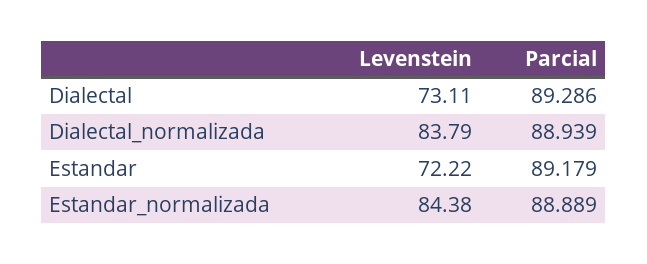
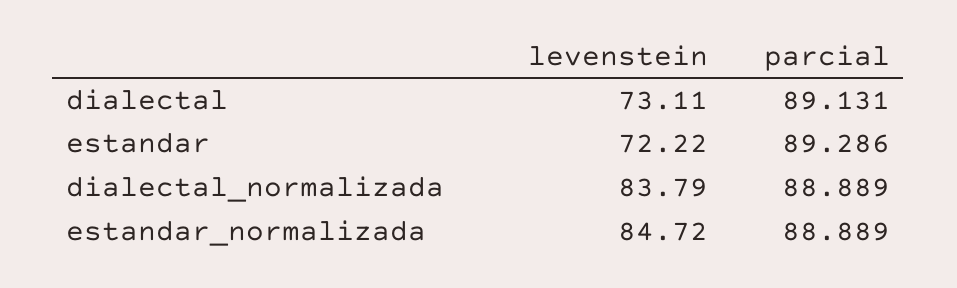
Parcial, Dialectal: 89.286 -> 89.131
Parcial, Dialectal_normalizada: 88.939 -> 88.889
Parcial, Estandar: 89.179 -> 89.286
Levenstein, Estandar_normalizada: 84.38 -> 84.72

